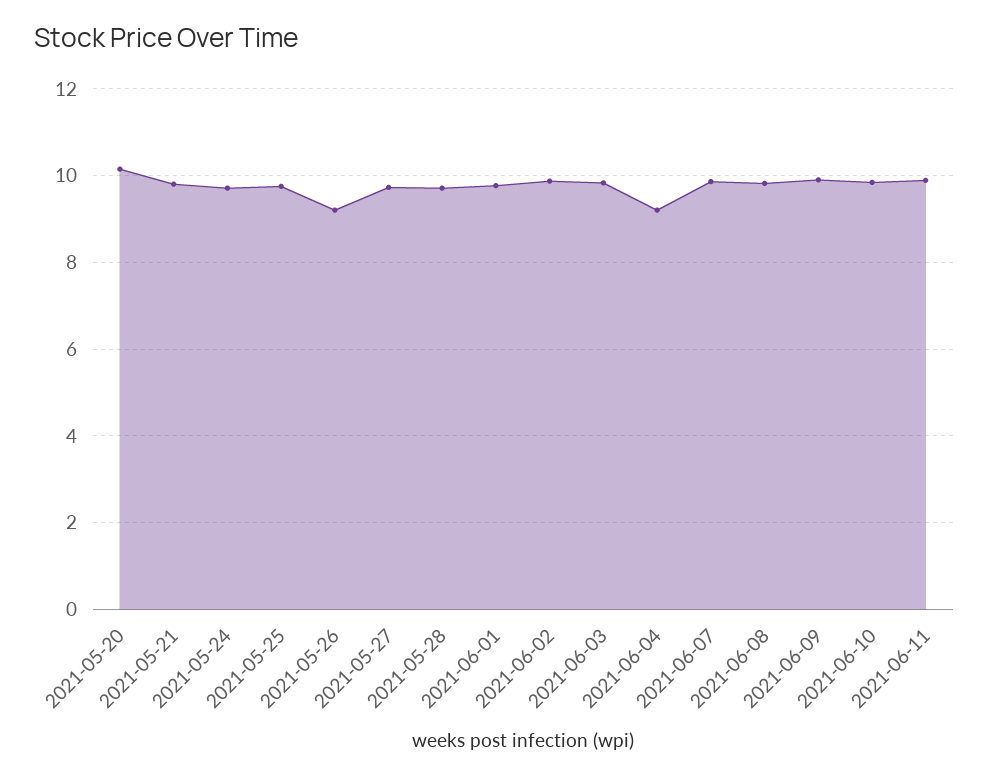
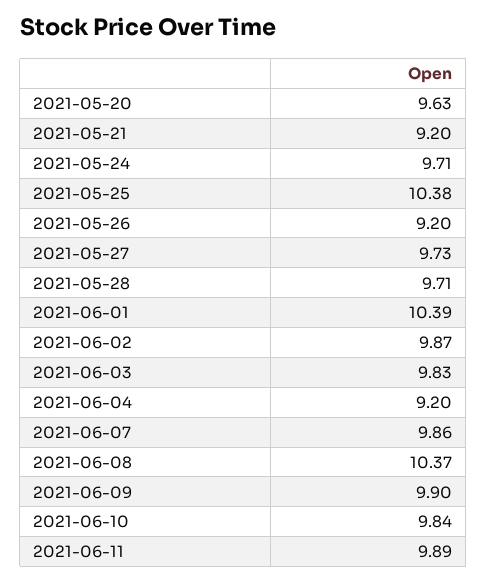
2021-05-20: 10.2 -> 9.63
2021-05-21: 9.8 -> 9.2
2021-05-25: 9.8 -> 10.38
2021-06-01: 9.8 -> 10.39
2021-06-08: 9.8 -> 10.37

